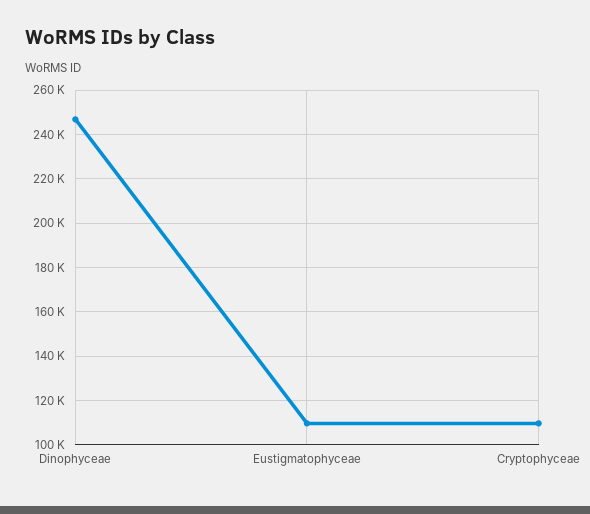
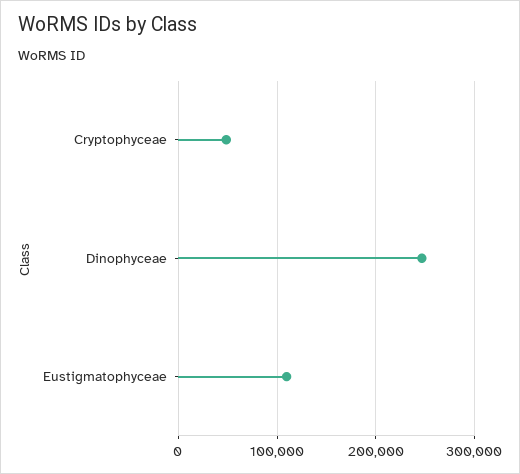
Cryptophyceae: 110000 -> 50000

